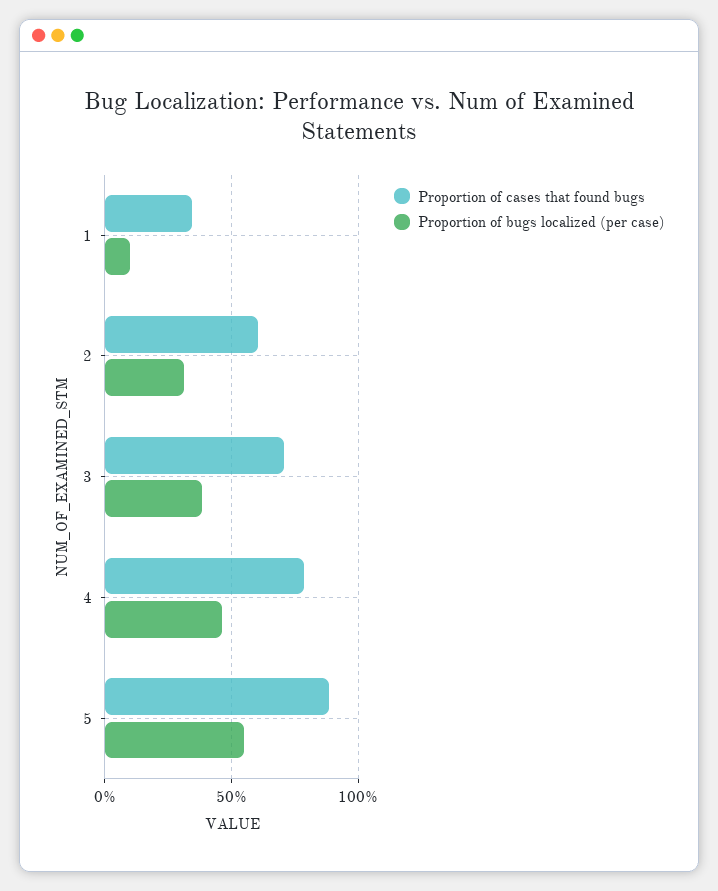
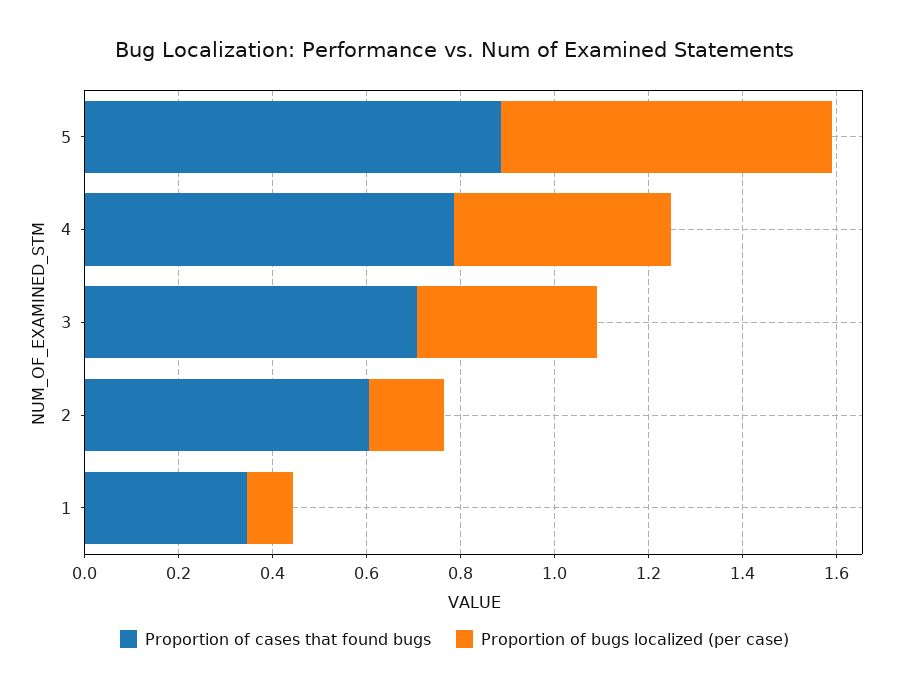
Proportion of bugs localized (per case), 2: 0.3 -> 0.15
Proportion of bugs localized (per case), 5: 0.55 -> 0.7

